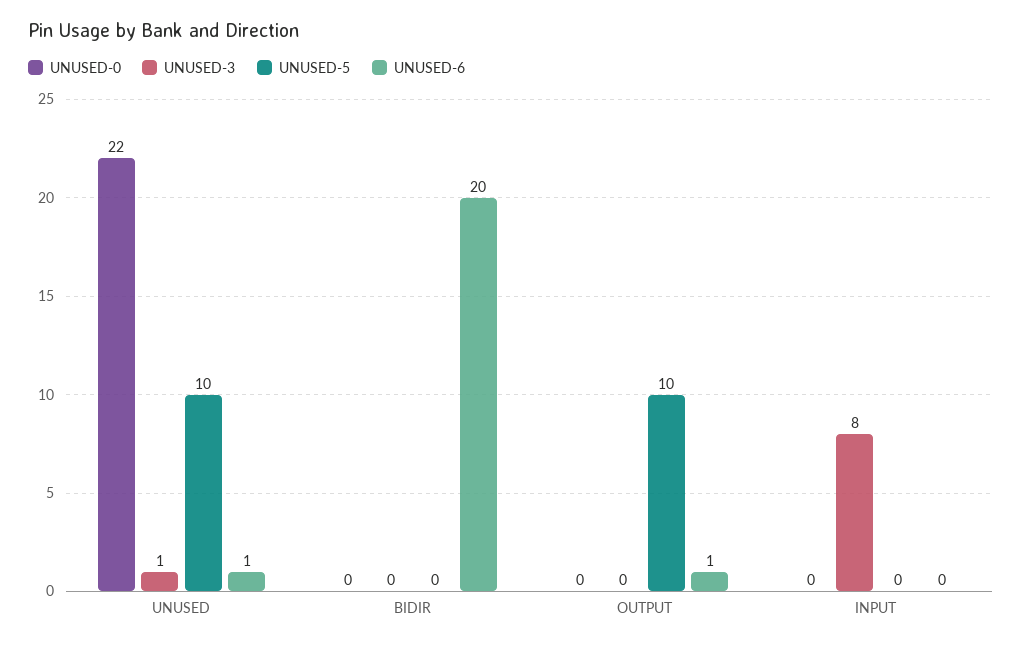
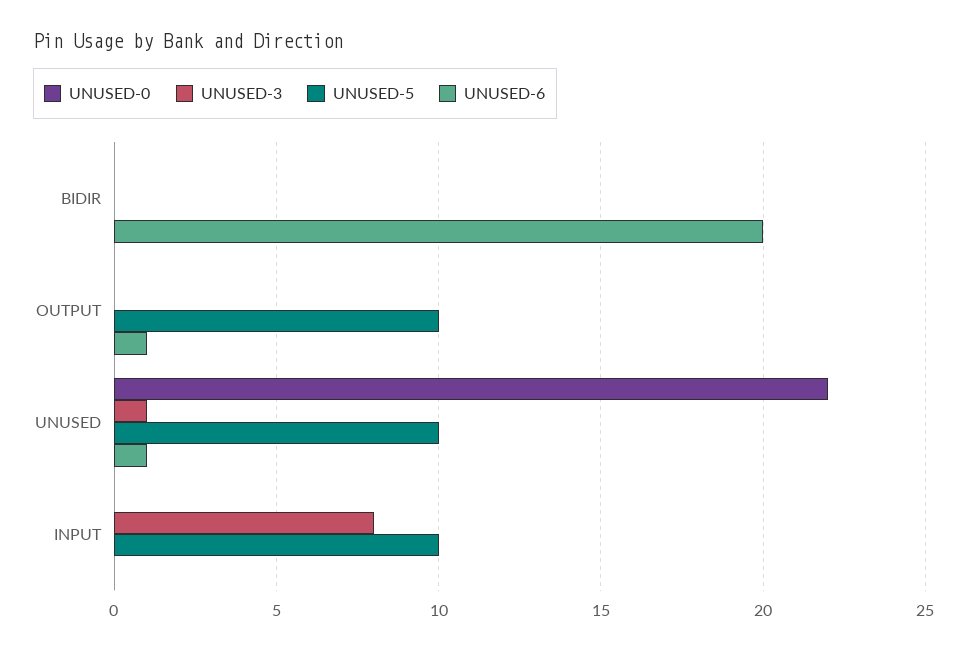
UNUSED-5, INPUT: 0 -> 10

